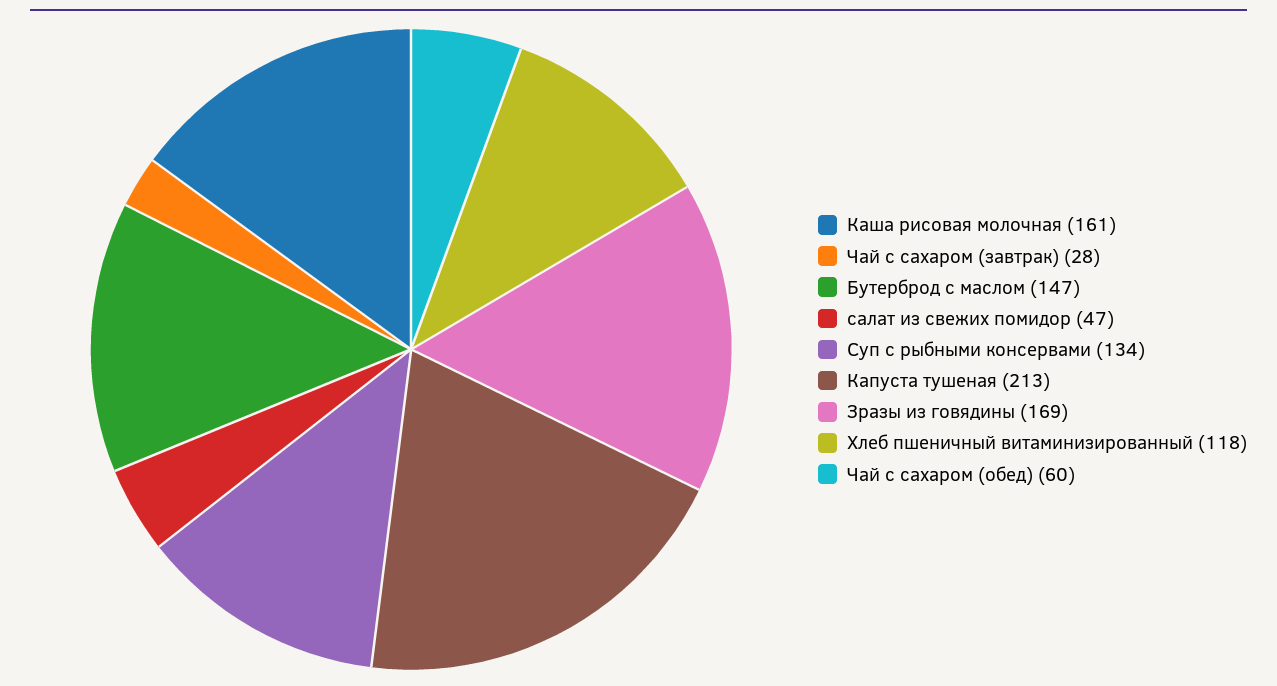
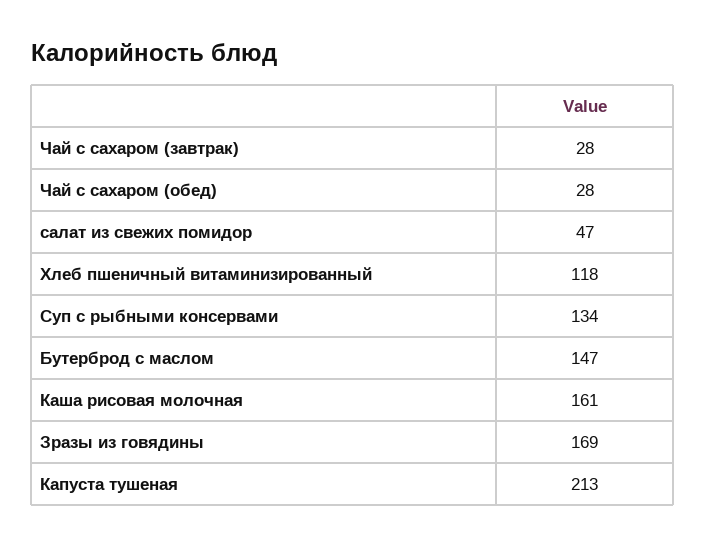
Чай с сахаром (обед): 60 -> 28

